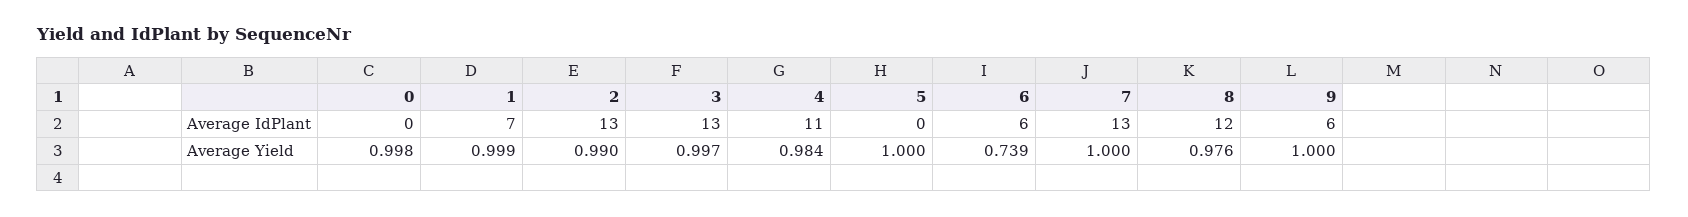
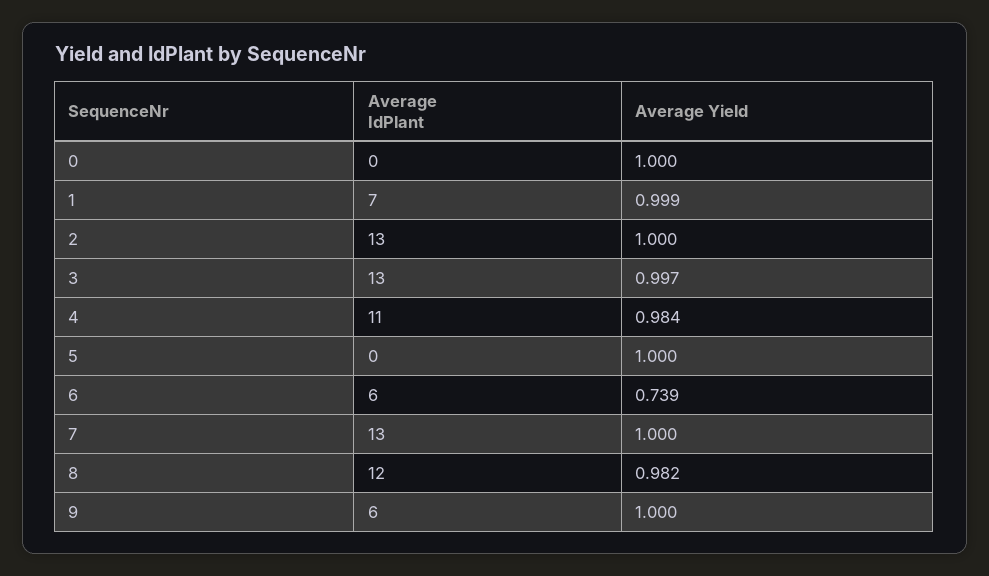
0, Average Yield: 0.998 -> 1
2, Average Yield: 0.99 -> 1
8, Average Yield: 0.976 -> 0.982

